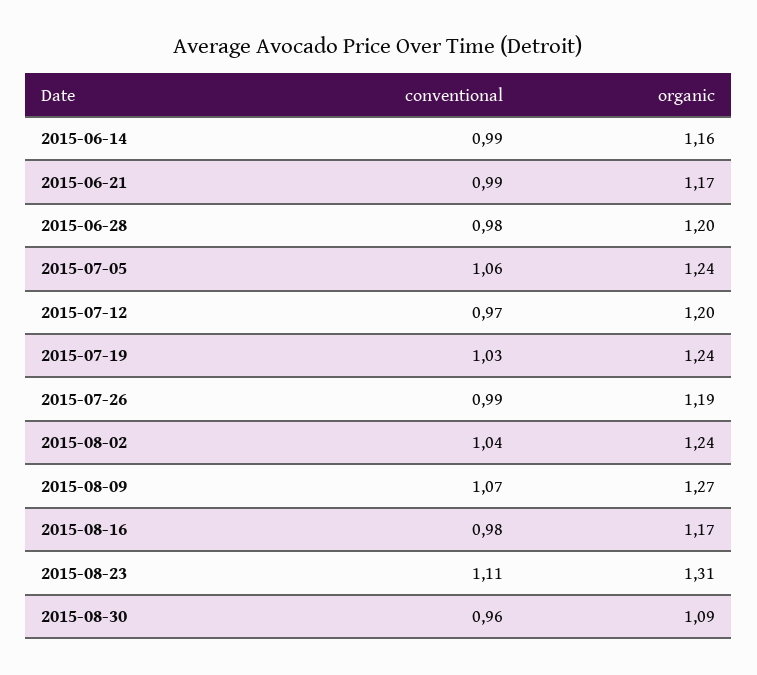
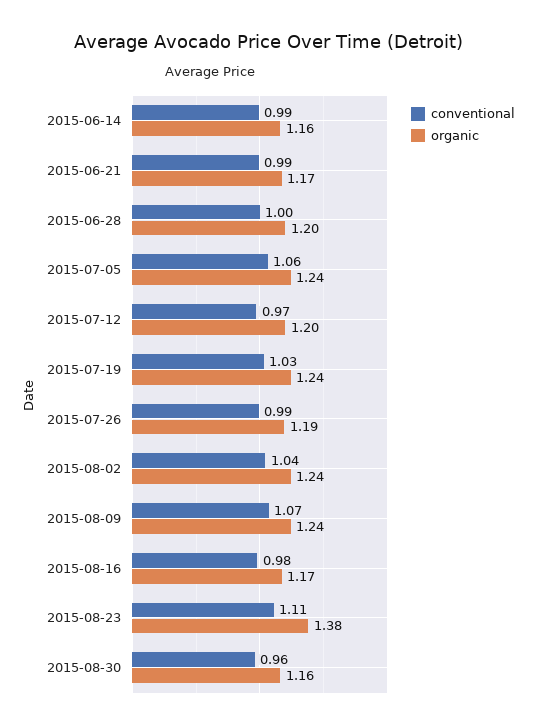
conventional, 2015-06-28: 0.98 -> 1
organic, 2015-08-09: 1.27 -> 1.24
organic, 2015-08-23: 1.31 -> 1.38
organic, 2015-08-30: 1.09 -> 1.16

